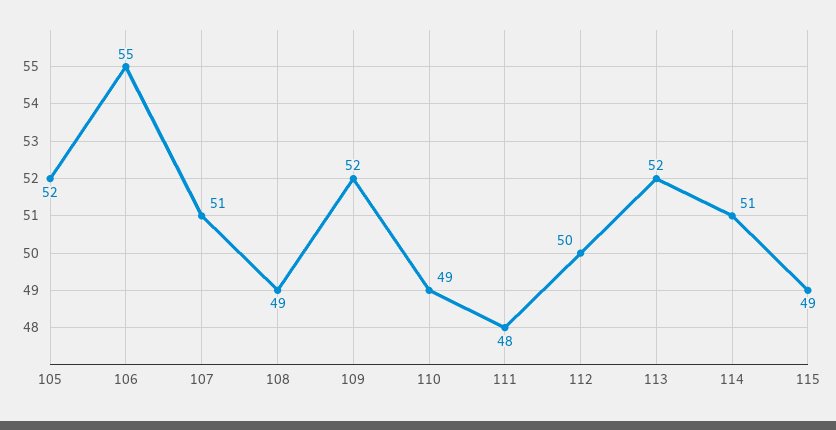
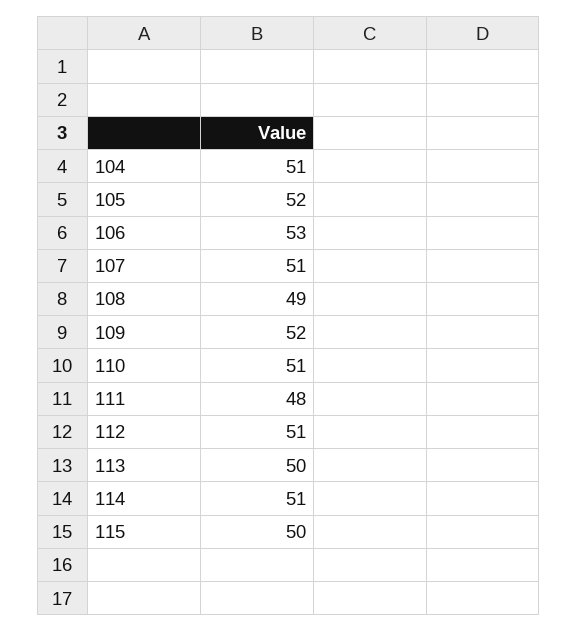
106: 55 -> 53
110: 49 -> 51
112: 50 -> 51
113: 52 -> 50
115: 49 -> 50
104: none -> 51

